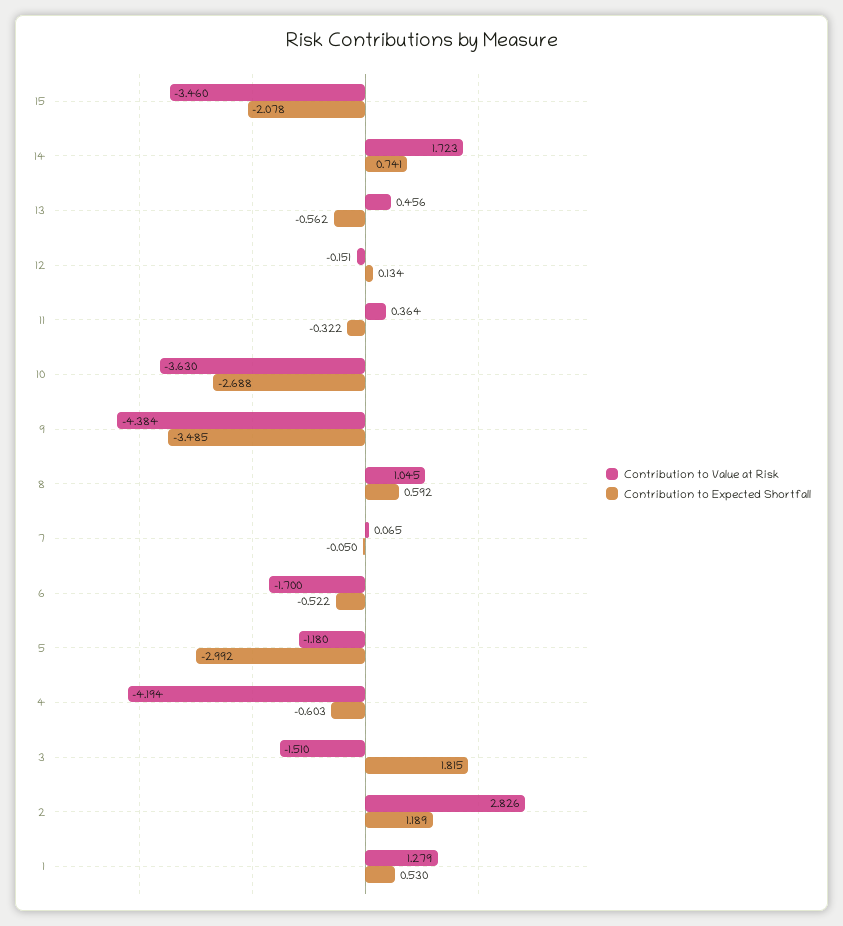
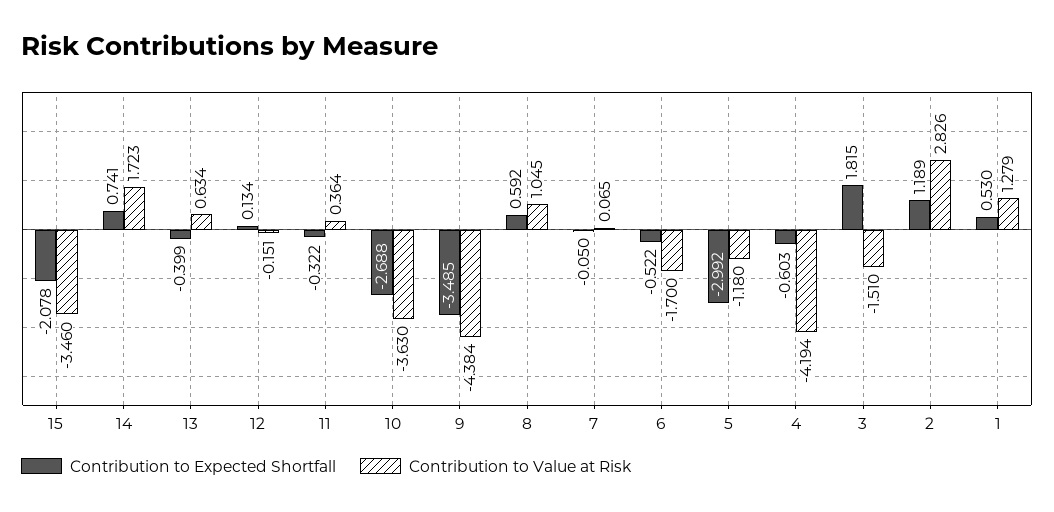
Contribution to Value at Risk, 13: 0.456 -> 0.634
Contribution to Expected Shortfall, 13: -0.562 -> -0.399

